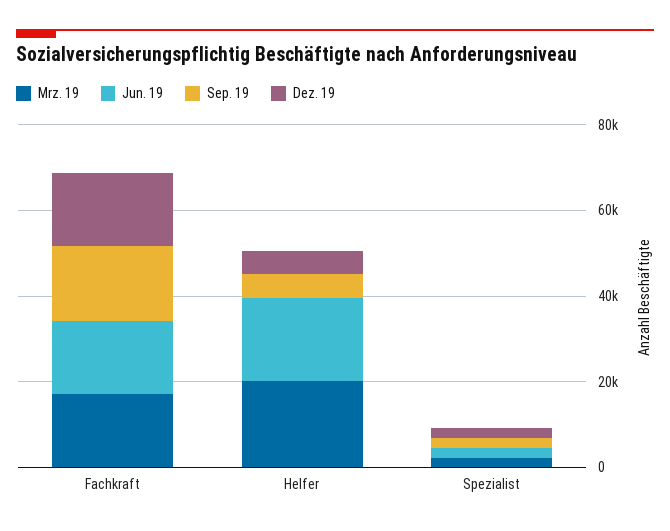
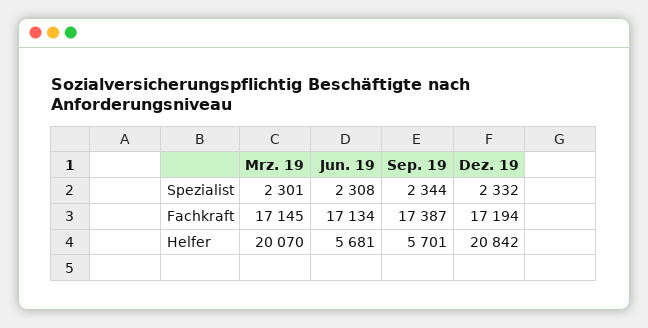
Jun. 19, Helfer: 20000 -> 5681
Dez. 19, Helfer: 5000 -> 20842

